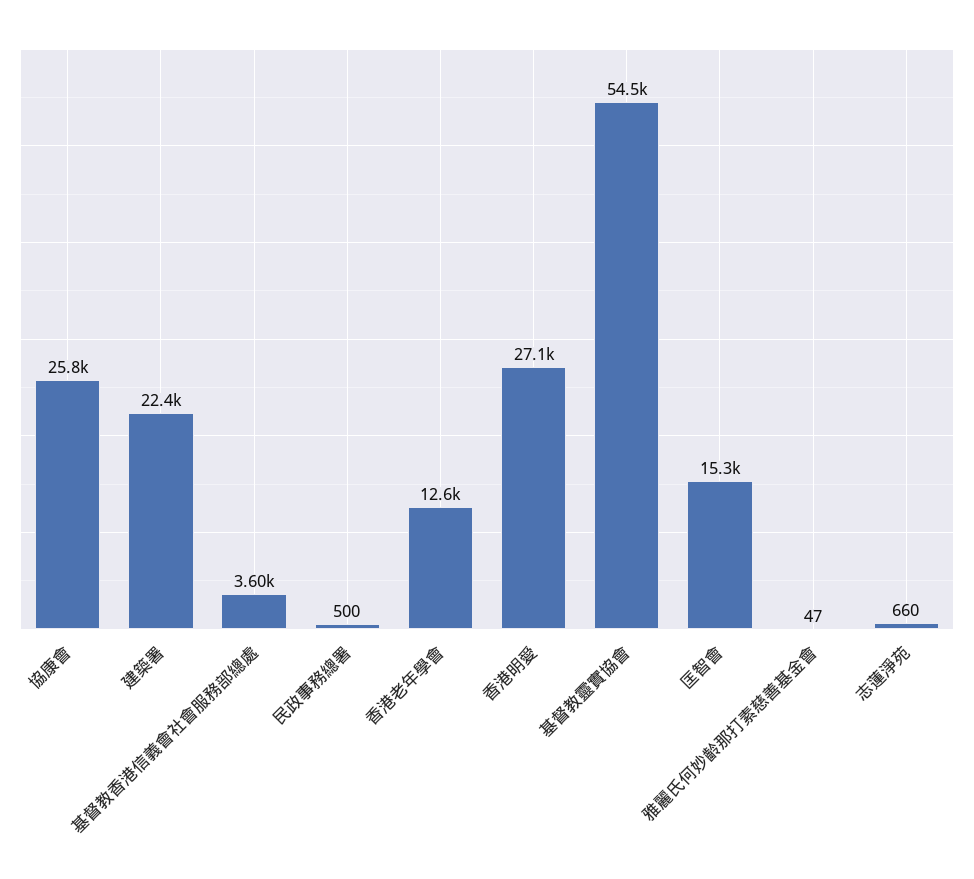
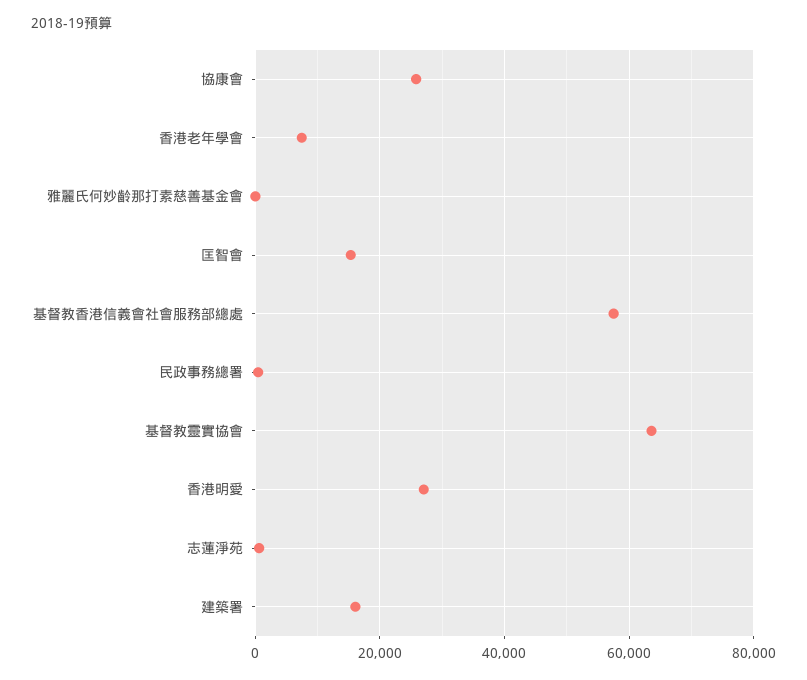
建築署: 22400 -> 16000
基督教香港信義會社會服務部總處: 3600 -> 58000
香港老年學會: 12600 -> 8000
基督教靈實協會: 54500 -> 64000

